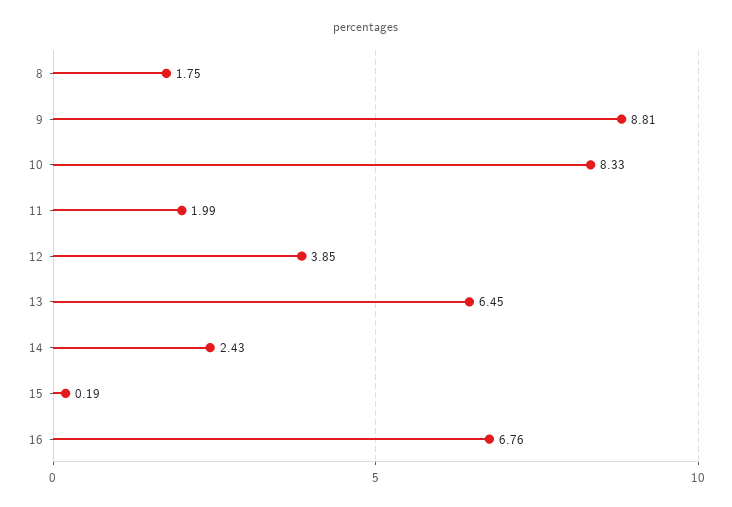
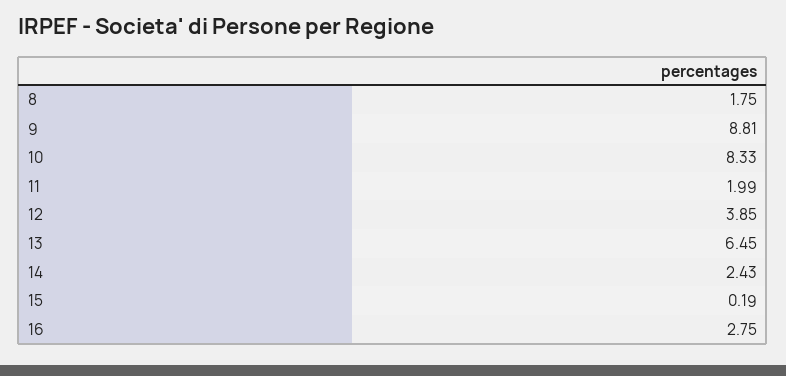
16: 6.76 -> 2.75

